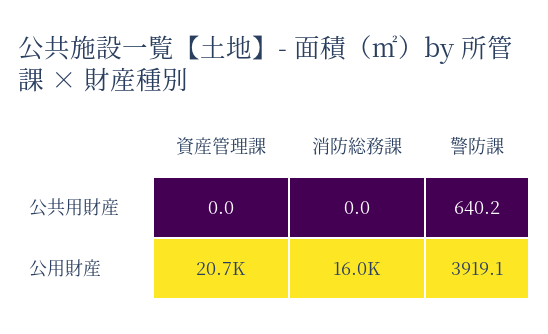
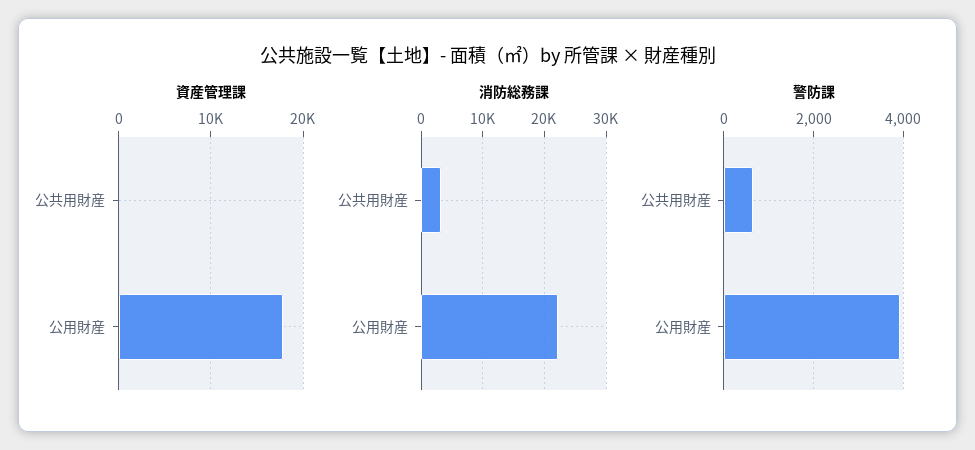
消防総務課, 公共用財産: 0 -> 3000
資産管理課, 公用財産: 20700 -> 18000
消防総務課, 公用財産: 16000 -> 22000

